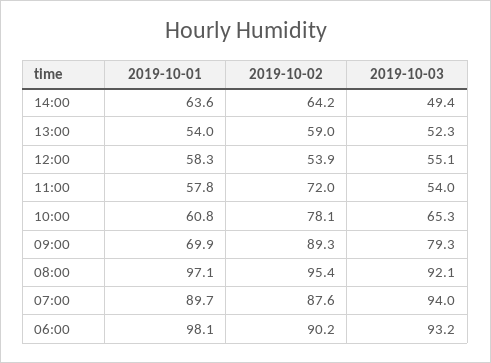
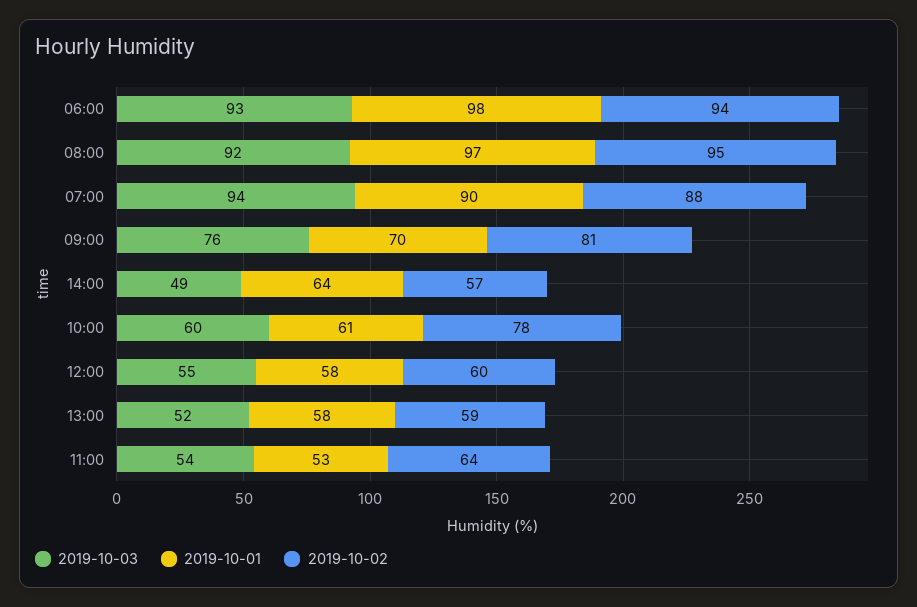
2019-10-02, 14:00: 64.2 -> 57
2019-10-01, 13:00: 54 -> 58
2019-10-02, 12:00: 53.9 -> 60
2019-10-01, 11:00: 57.8 -> 53
2019-10-02, 11:00: 72 -> 64
2019-10-03, 10:00: 65.3 -> 60
2019-10-02, 09:00: 89.3 -> 81
2019-10-03, 09:00: 79.3 -> 76
2019-10-02, 06:00: 90.2 -> 94

